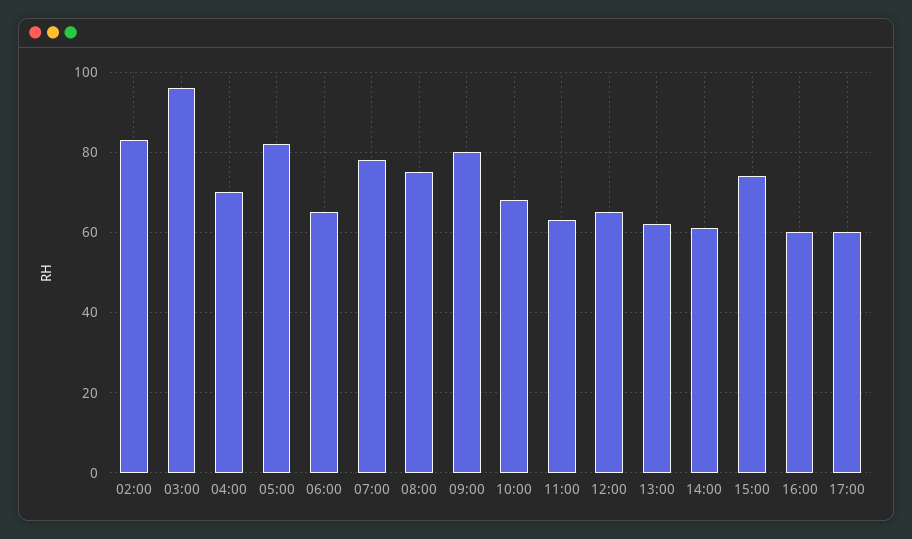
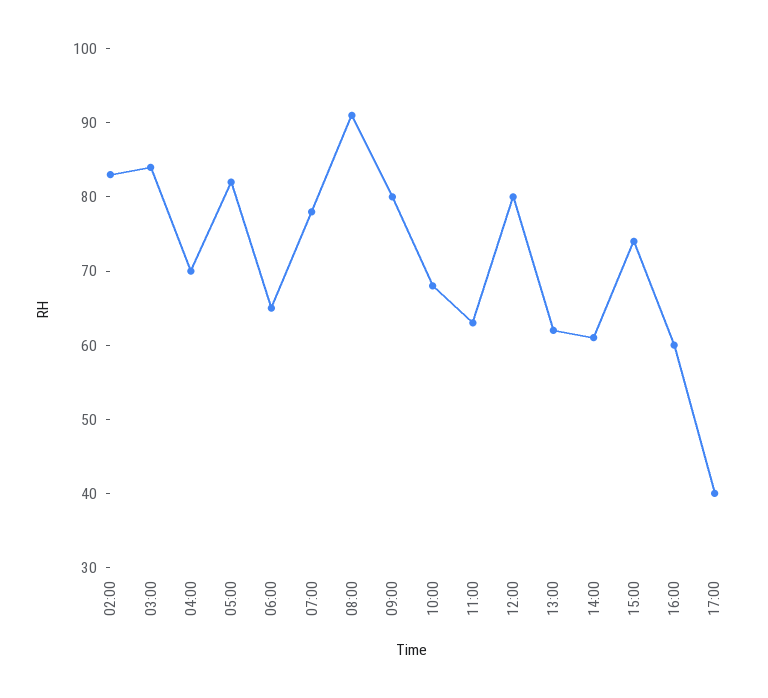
03:00: 95 -> 85
08:00: 75 -> 90
12:00: 65 -> 80
17:00: 60 -> 40

